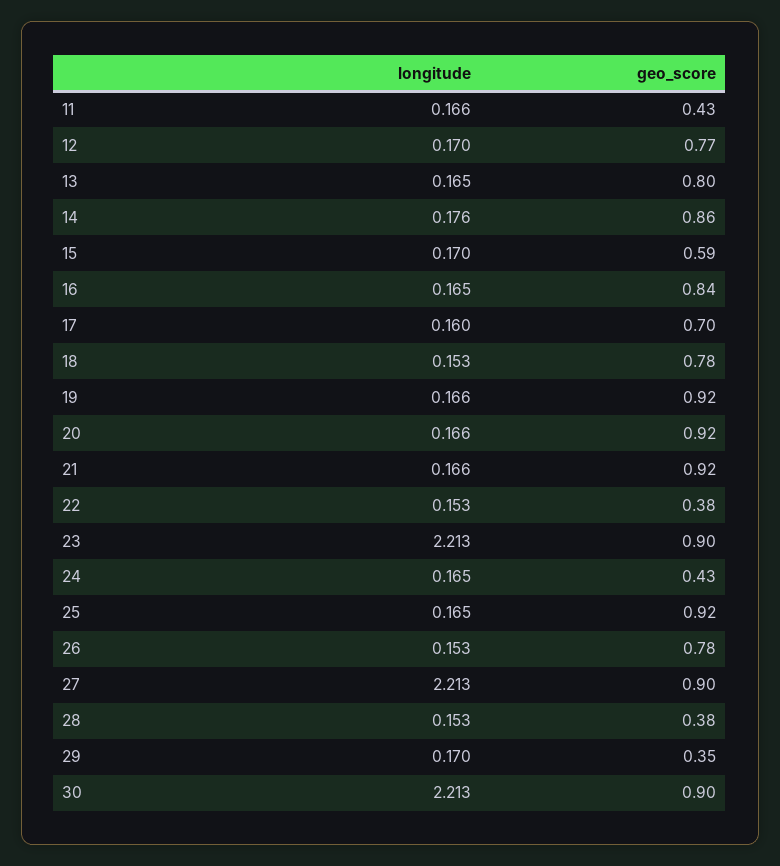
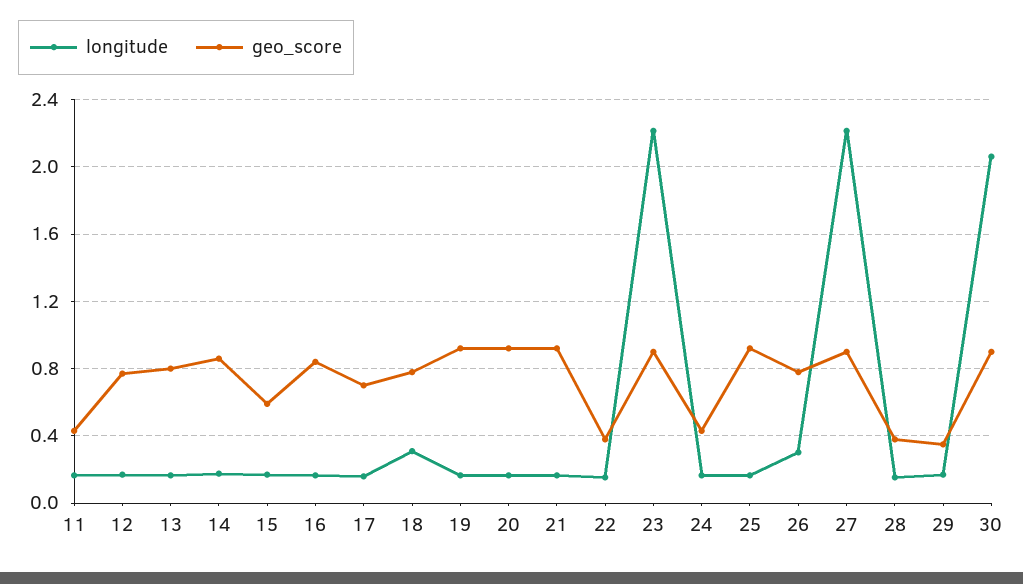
longitude, 18: 0.153 -> 0.3
longitude, 26: 0.153 -> 0.3
longitude, 30: 2.213 -> 2.05

